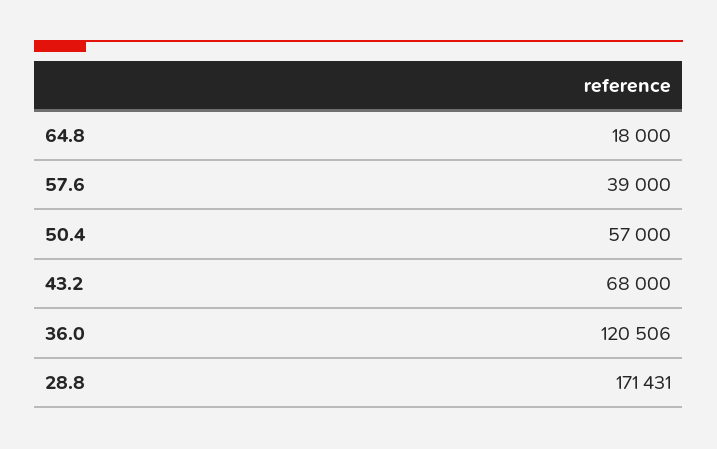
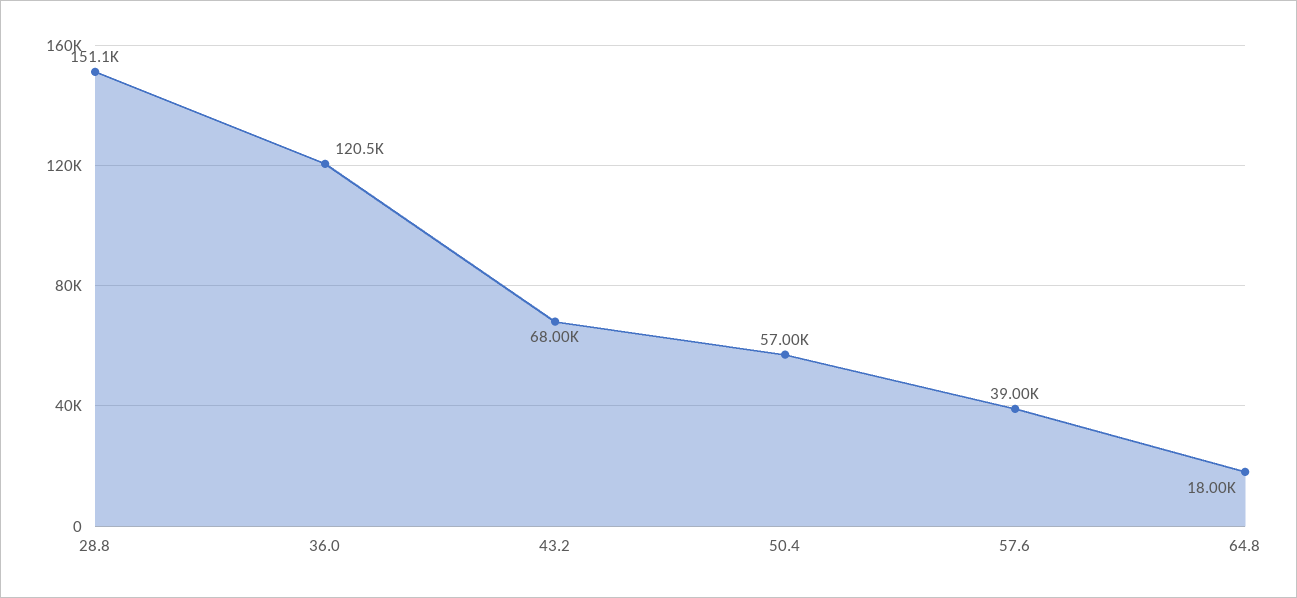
28.8: 171431 -> 151100

